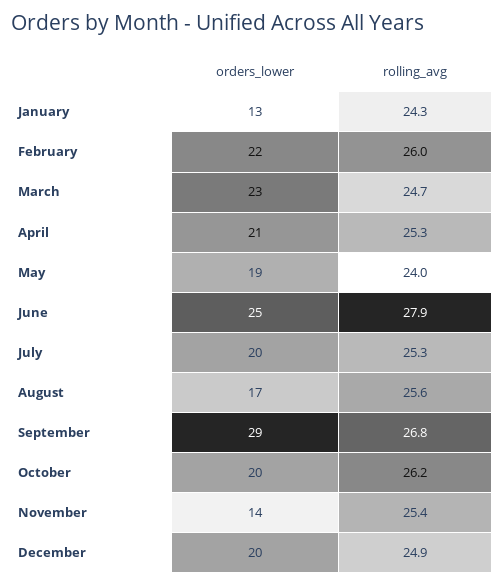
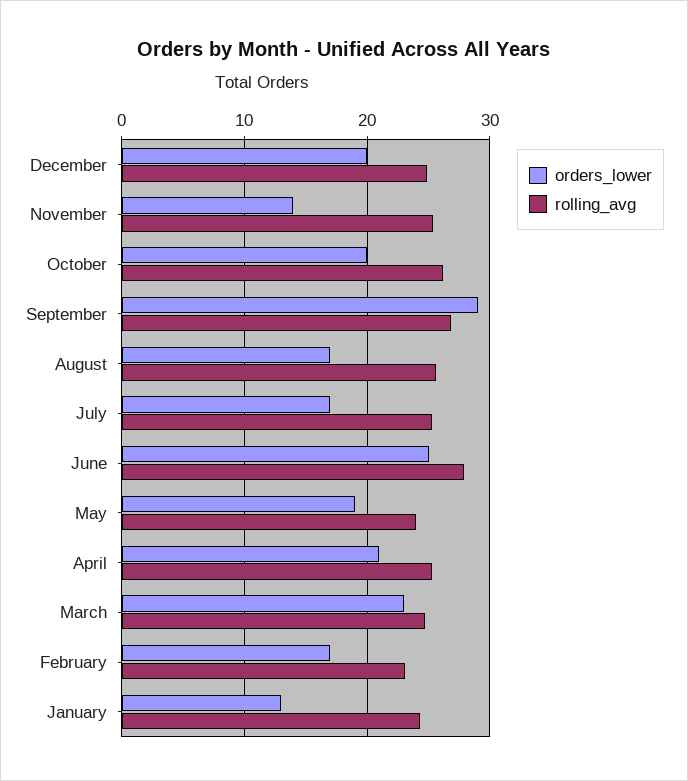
orders_lower, February: 22 -> 17
rolling_avg, February: 26 -> 23
orders_lower, July: 20 -> 17

